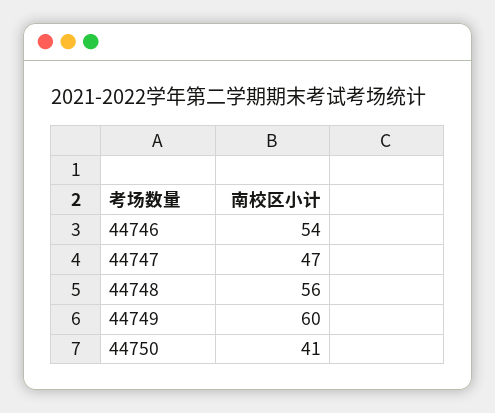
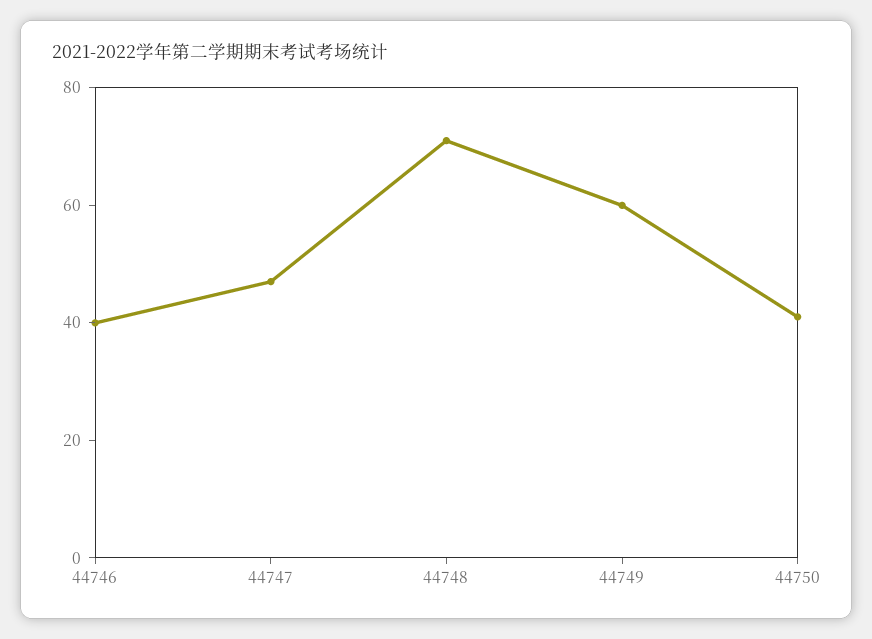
44746: 54 -> 40
44748: 56 -> 70

